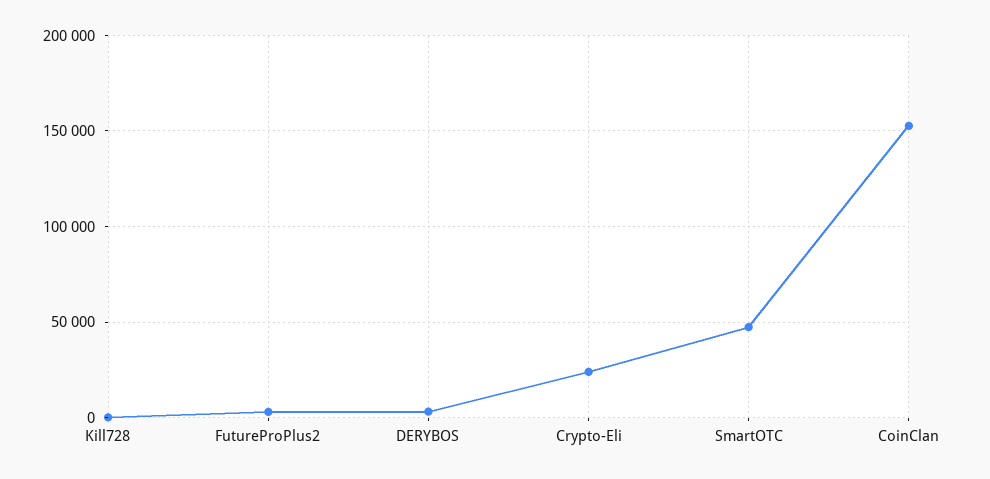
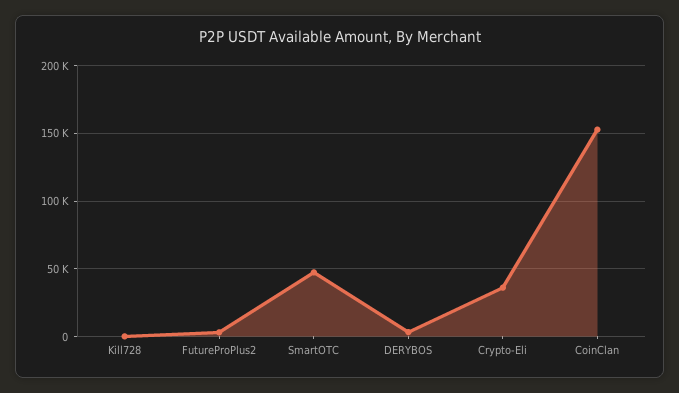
Crypto-Eli: 25000 -> 35000

